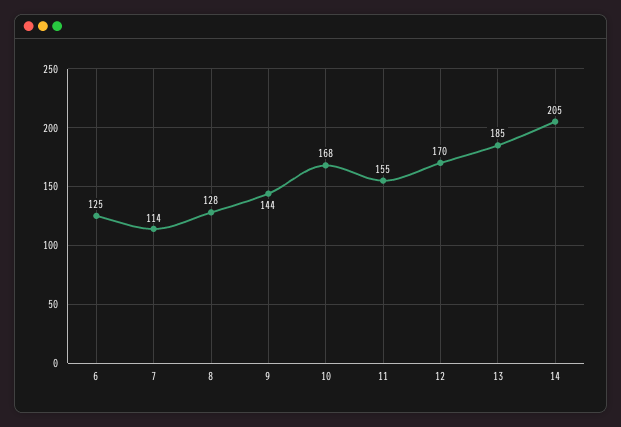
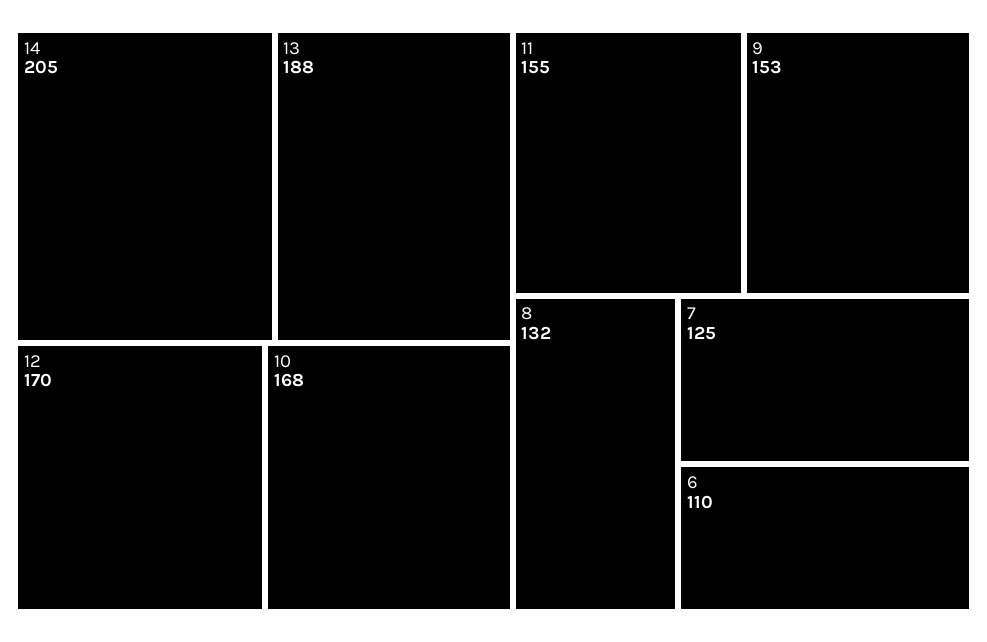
6: 125 -> 110
7: 114 -> 125
8: 128 -> 132
9: 144 -> 153
13: 185 -> 188

